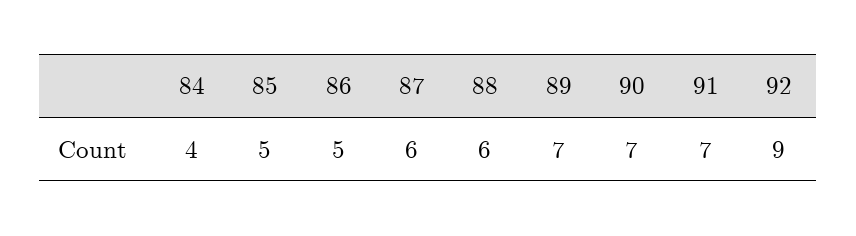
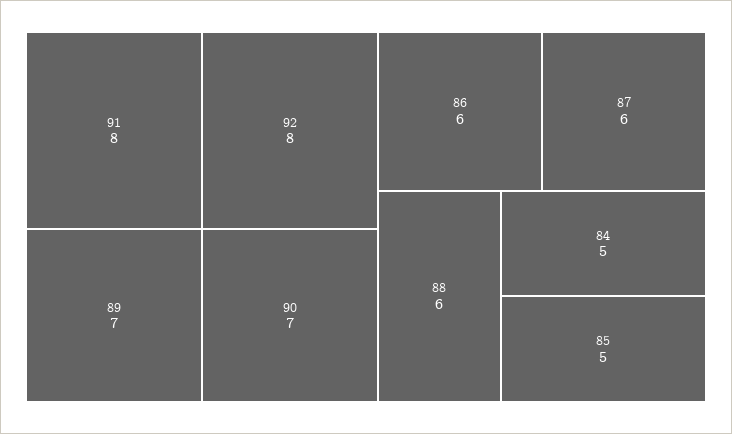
84: 4 -> 5
86: 5 -> 6
91: 7 -> 8
92: 9 -> 8

